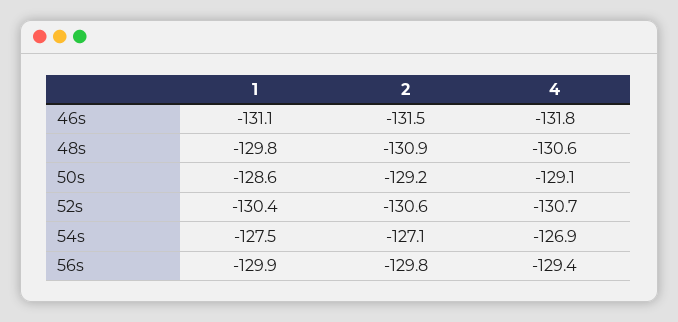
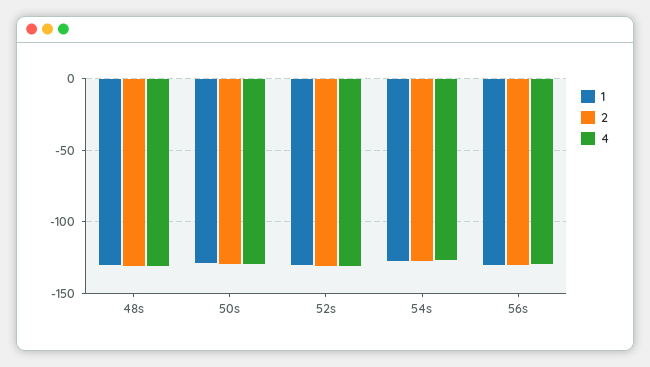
1, 46s: -131.1 -> none
2, 46s: -131.5 -> none
4, 46s: -131.8 -> none

